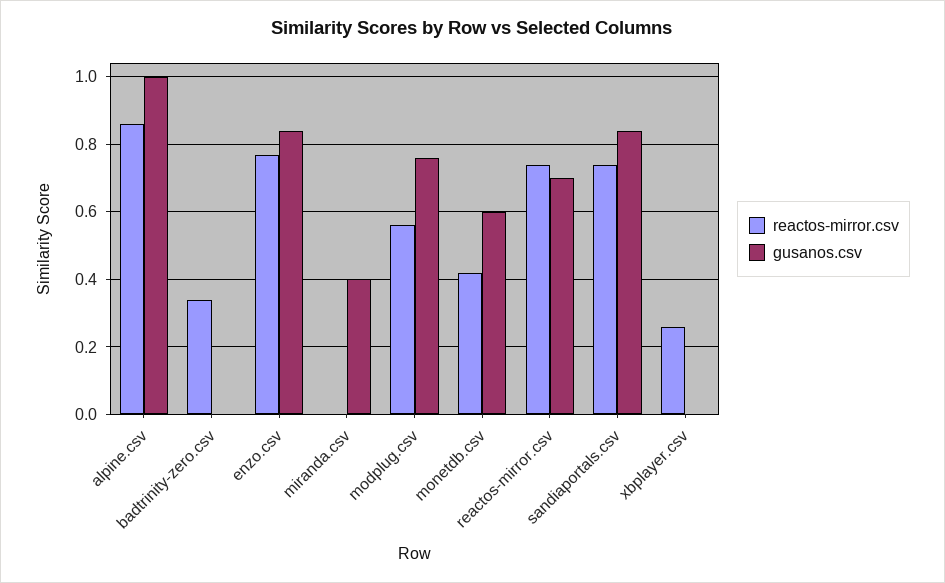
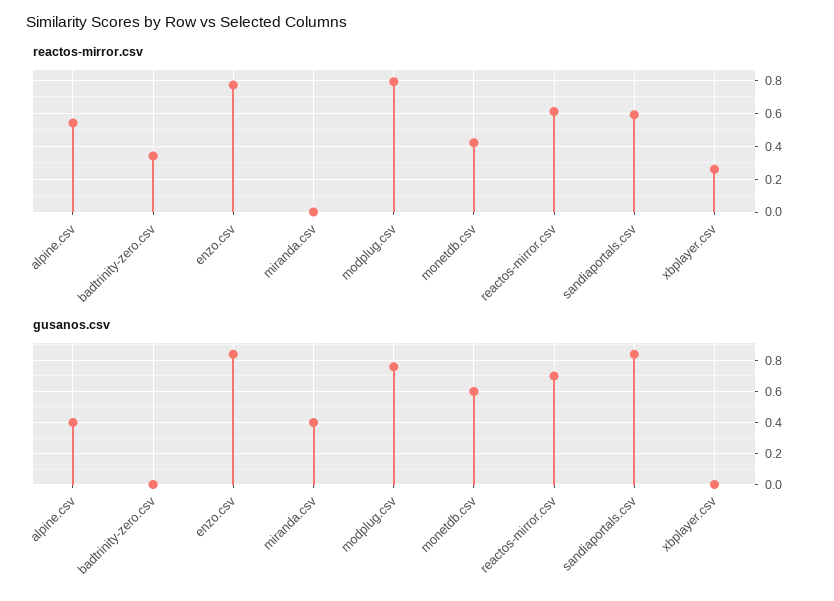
reactos-mirror.csv, alpine.csv: 0.85 -> 0.55
gusanos.csv, alpine.csv: 1 -> 0.4
reactos-mirror.csv, modplug.csv: 0.55 -> 0.8
reactos-mirror.csv, reactos-mirror.csv: 0.75 -> 0.6
reactos-mirror.csv, sandiaportals.csv: 0.75 -> 0.6

